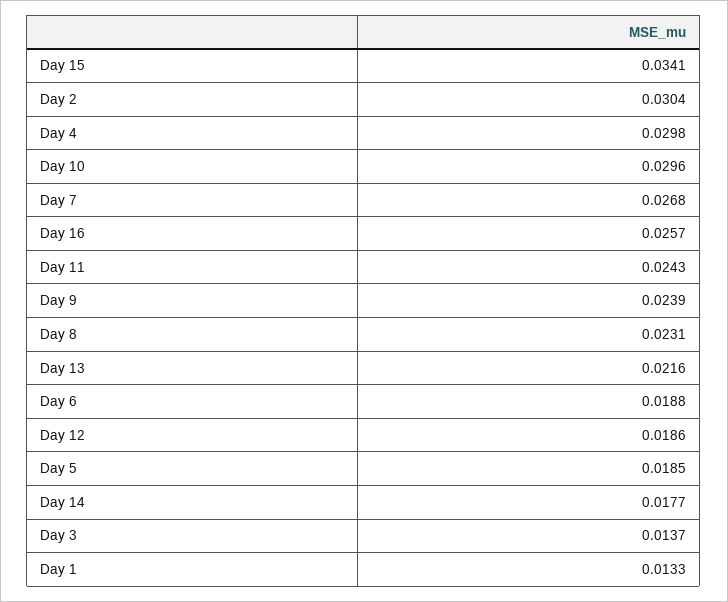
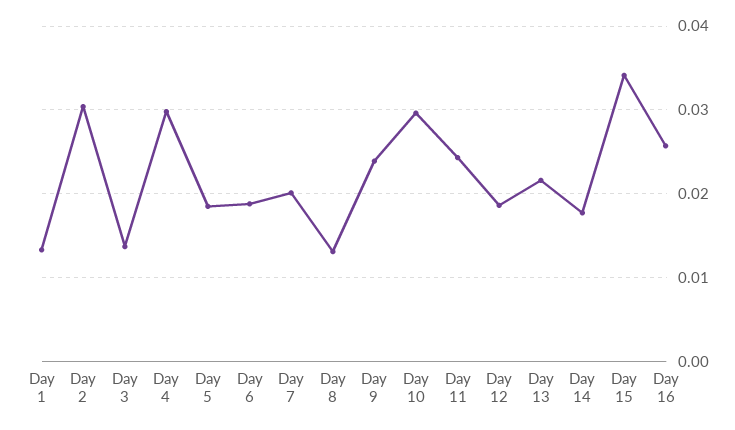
Day 7: 0.0268 -> 0.02
Day 8: 0.0231 -> 0.013

